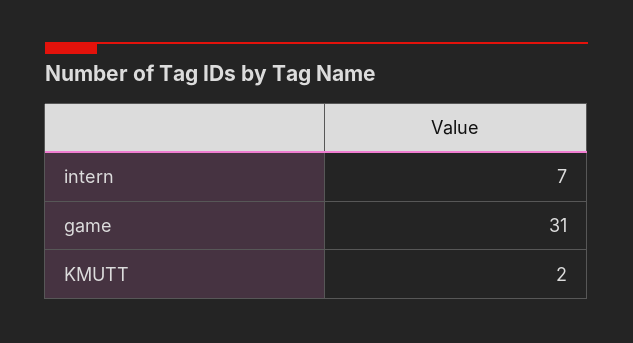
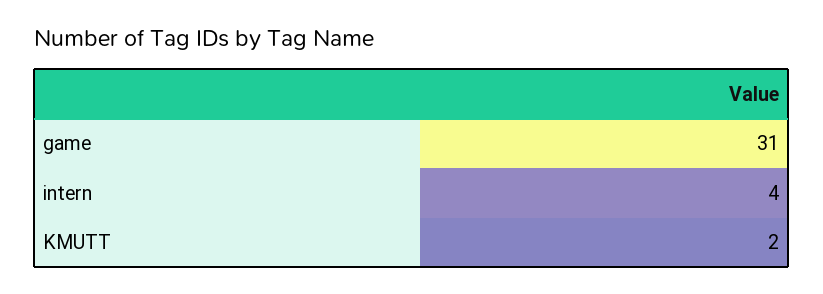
intern: 7 -> 4

